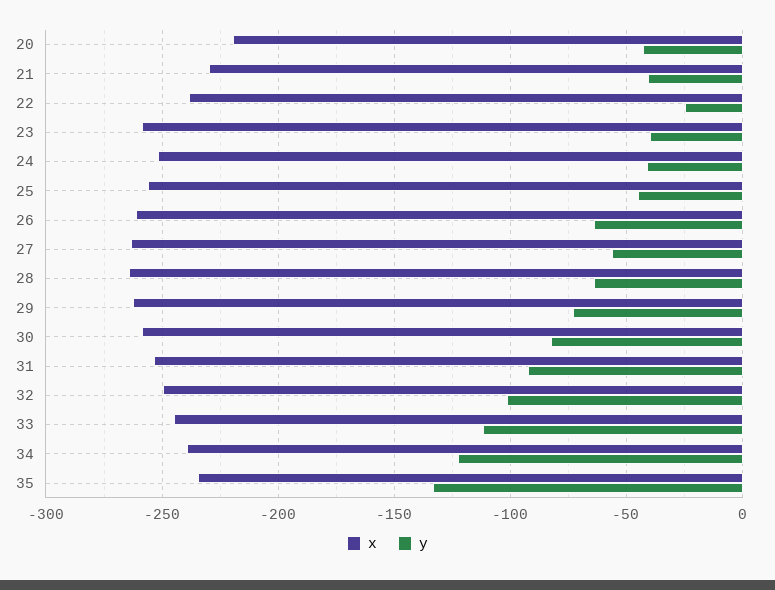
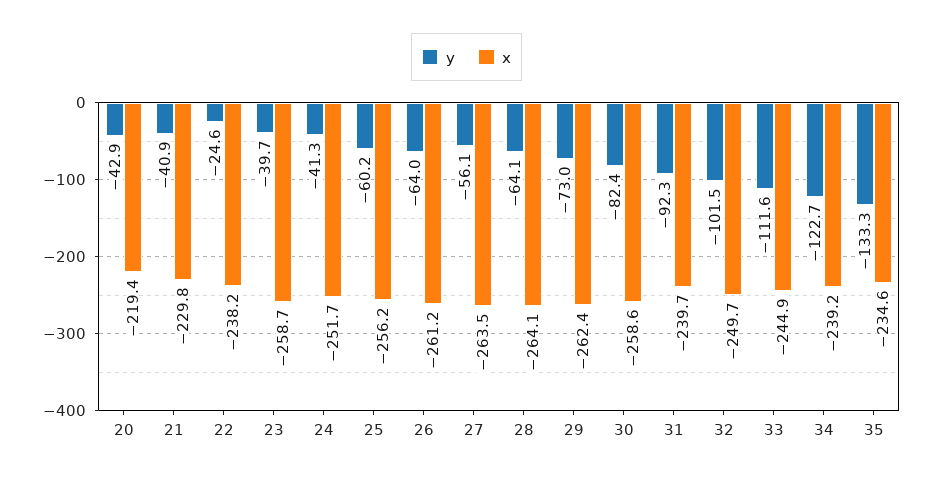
y, 25: -45 -> -60.2
x, 31: -255 -> -239.7

